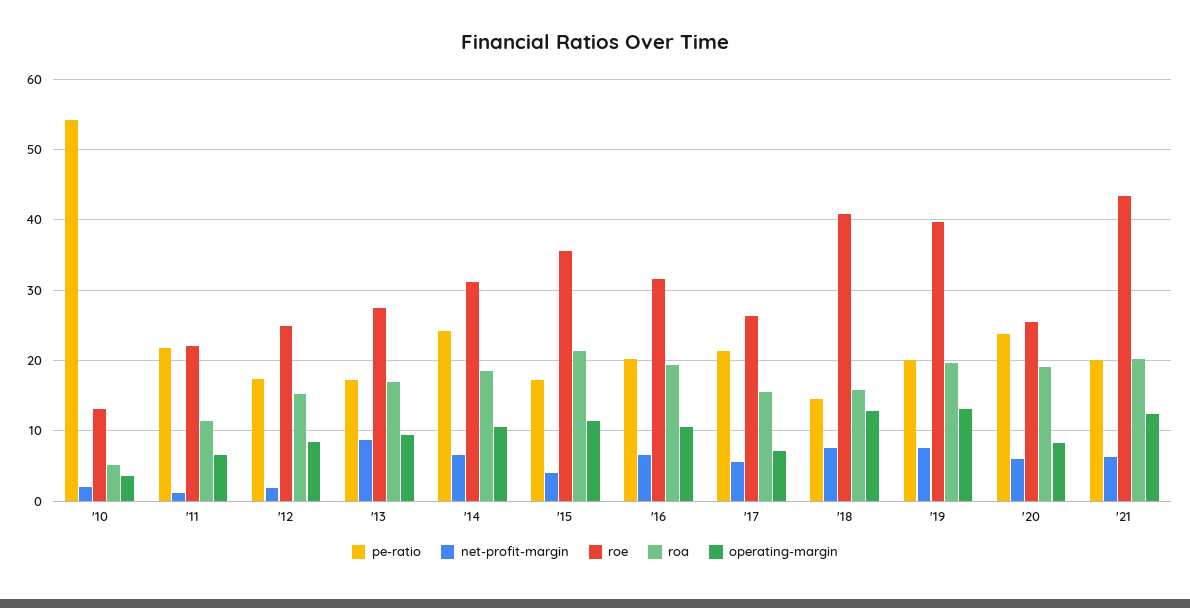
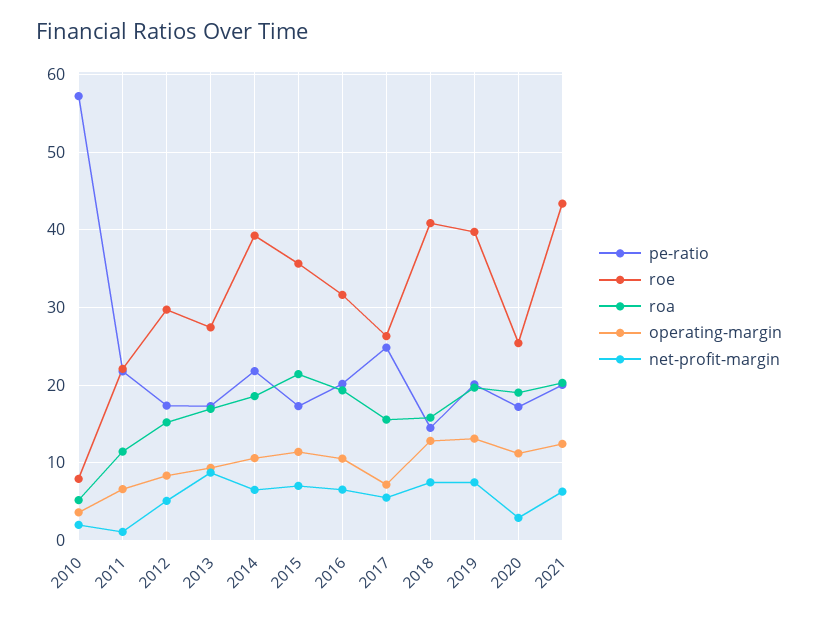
pe-ratio, '10: 54 -> 57
roe, '10: 13 -> 8
net-profit-margin, '12: 2 -> 5
roe, '12: 25 -> 30
pe-ratio, '14: 24 -> 22
roe, '14: 31 -> 39
net-profit-margin, '15: 4 -> 7
pe-ratio, '17: 21 -> 25
pe-ratio, '20: 24 -> 17
net-profit-margin, '20: 6 -> 3
operating-margin, '20: 8 -> 11

